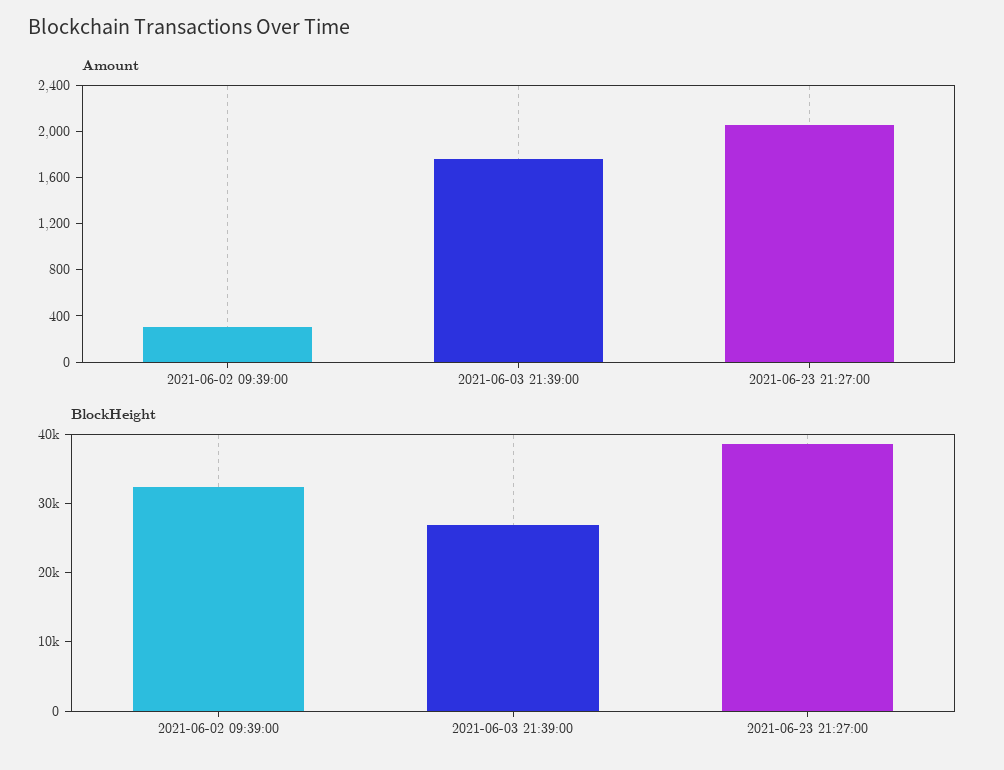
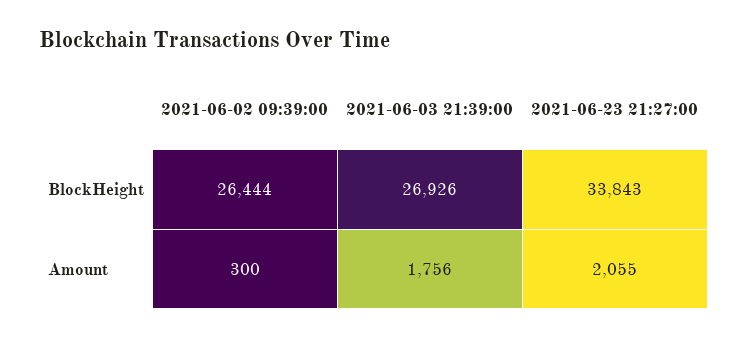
BlockHeight, 2021-06-02 09:39:00: 32000 -> 26444
BlockHeight, 2021-06-23 21:27:00: 38000 -> 33843

